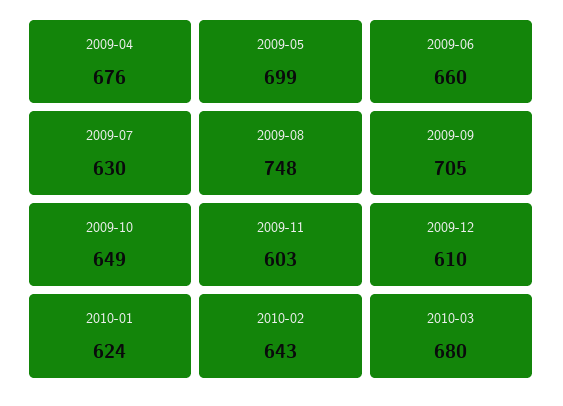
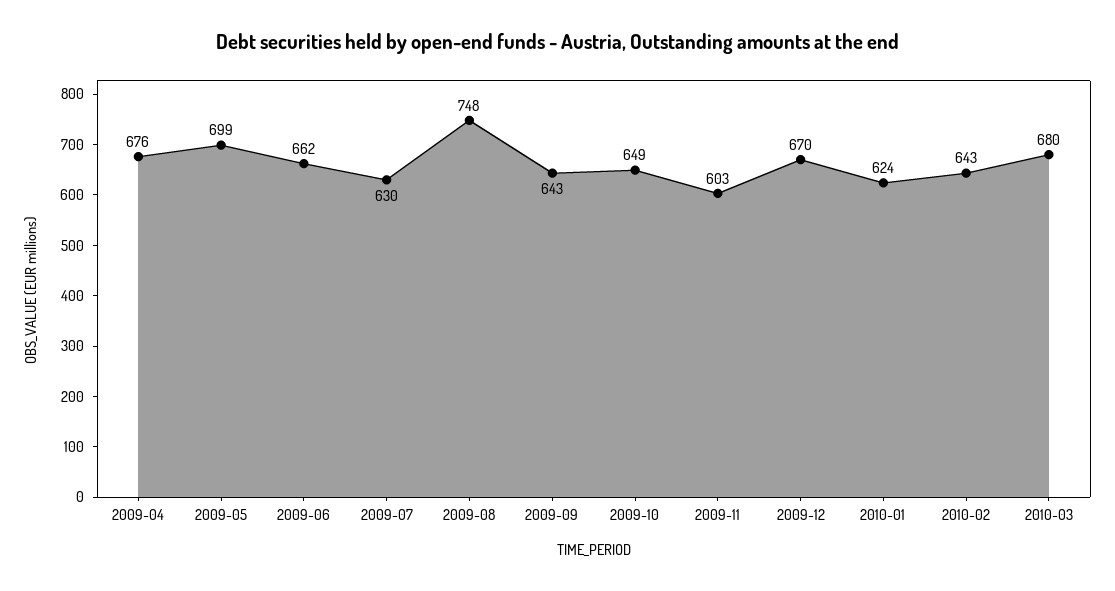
2009-06: 660 -> 662
2009-09: 705 -> 643
2009-12: 610 -> 670

